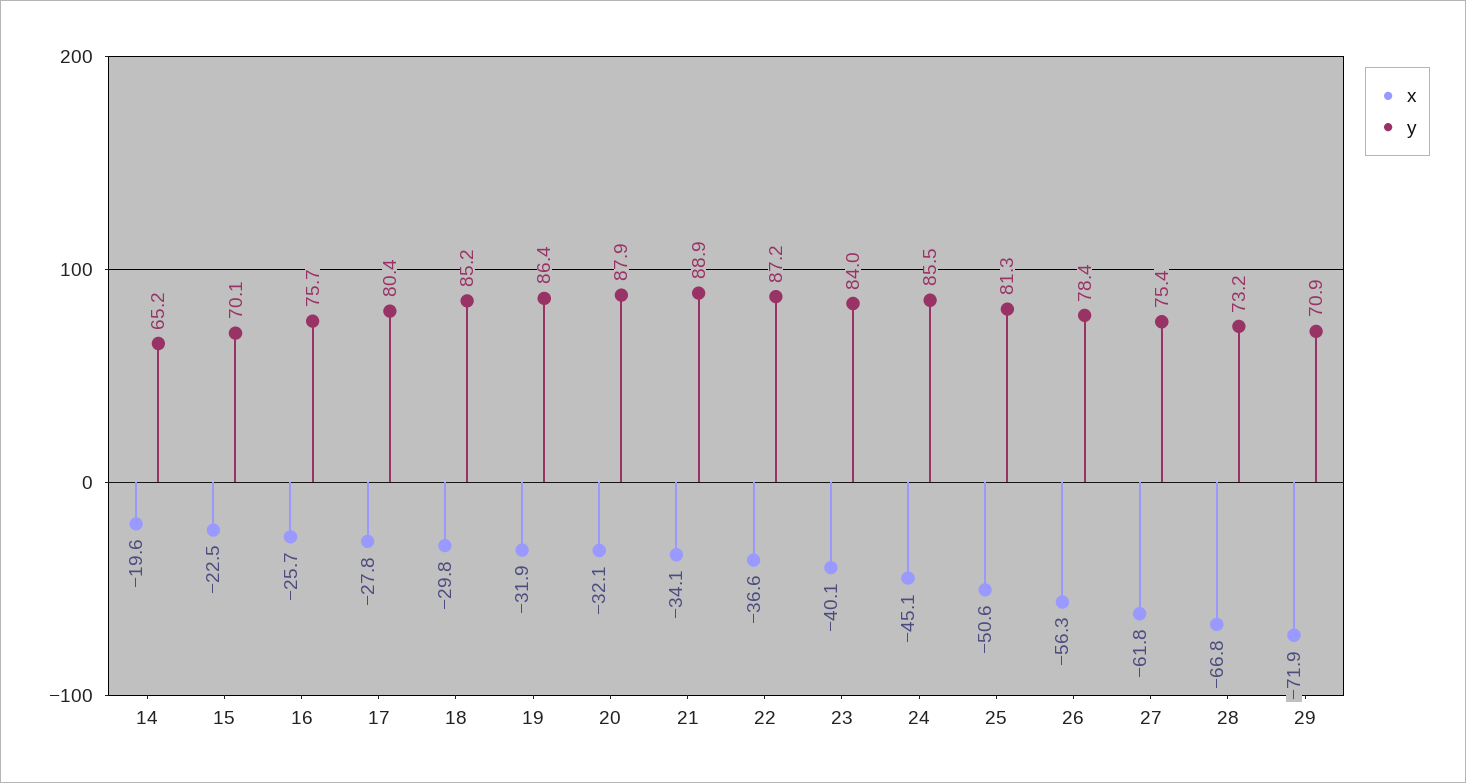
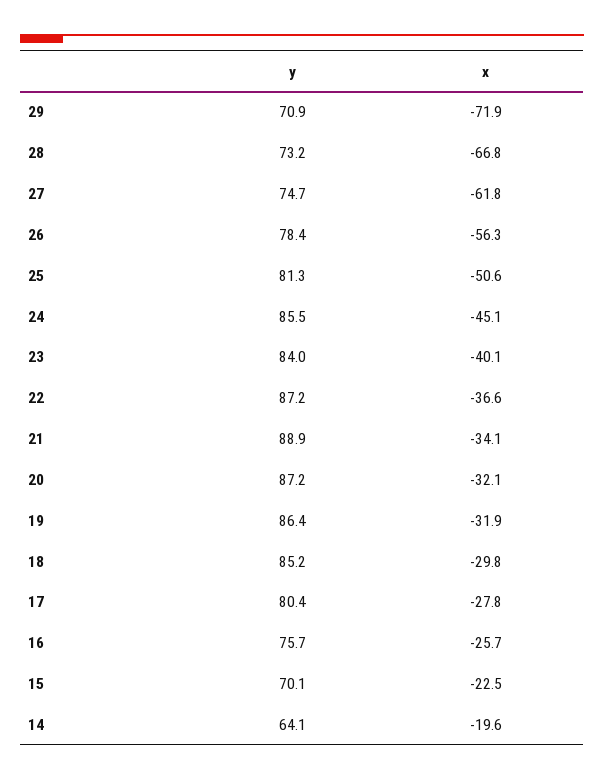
y, 14: 65.2 -> 64.1
y, 20: 87.9 -> 87.2
y, 27: 75.4 -> 74.7

